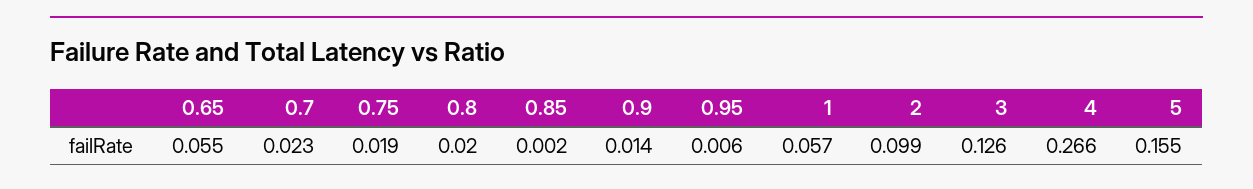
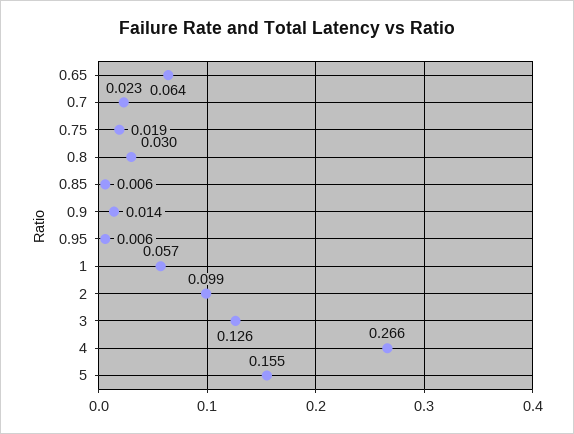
0.65: 0.055 -> 0.064
0.8: 0.02 -> 0.03
0.85: 0.002 -> 0.006

